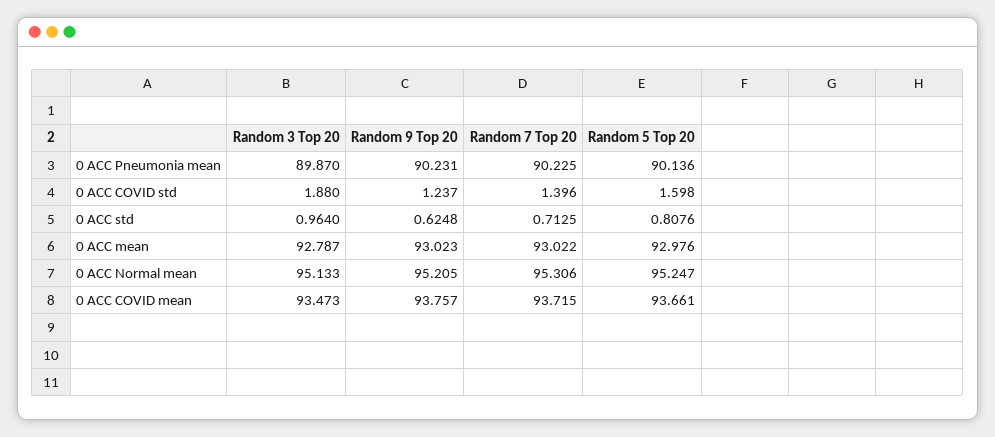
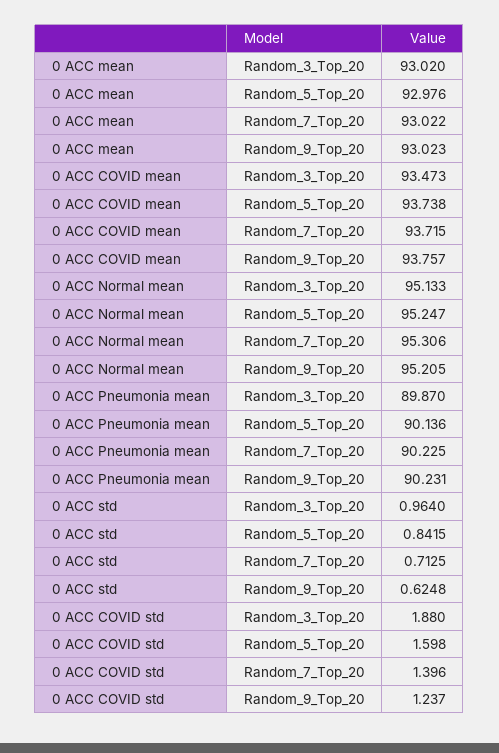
Random 5 Top 20, 0 ACC std: 0.8076 -> 0.8415
Random 3 Top 20, 0 ACC mean: 92.787 -> 93.02
Random 5 Top 20, 0 ACC COVID mean: 93.661 -> 93.738

